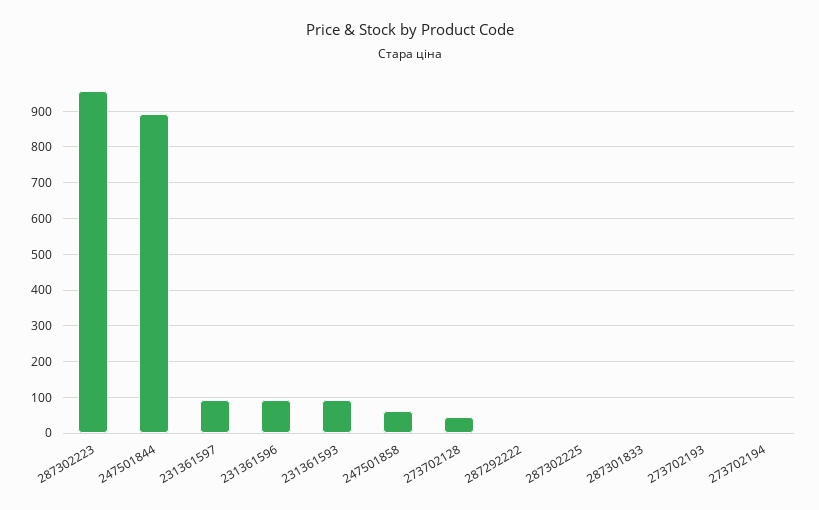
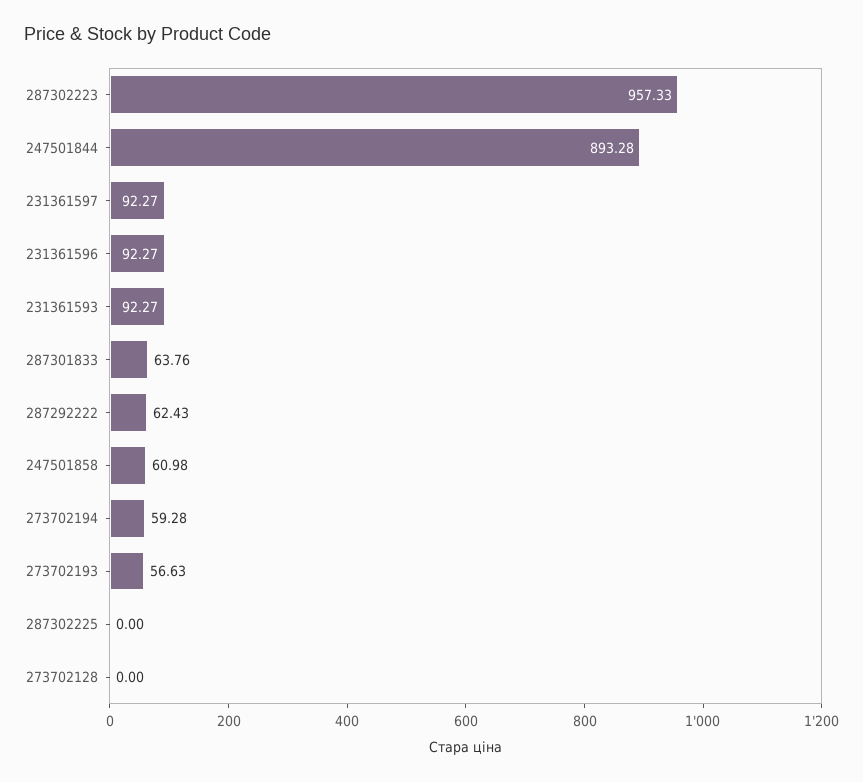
273702128: 40 -> 0
287292222: 0 -> 62.43
287301833: 0 -> 63.76
273702193: 0 -> 56.63
273702194: 0 -> 59.28

